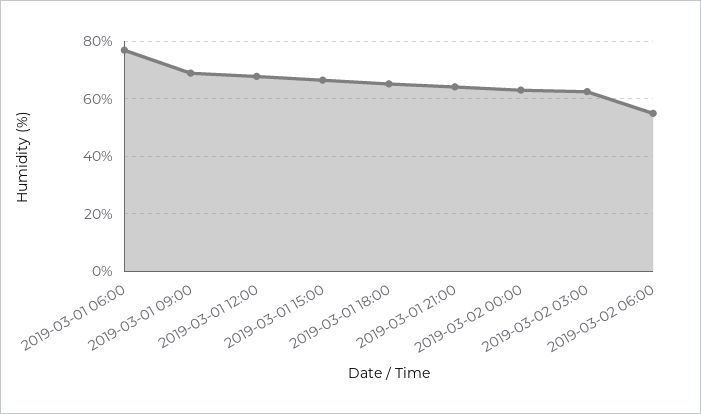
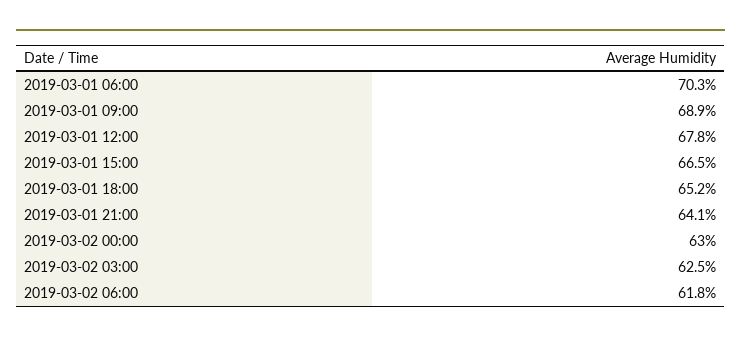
2019-03-01 06:00: 77.5 -> 70.3
2019-03-02 06:00: 55 -> 61.8

